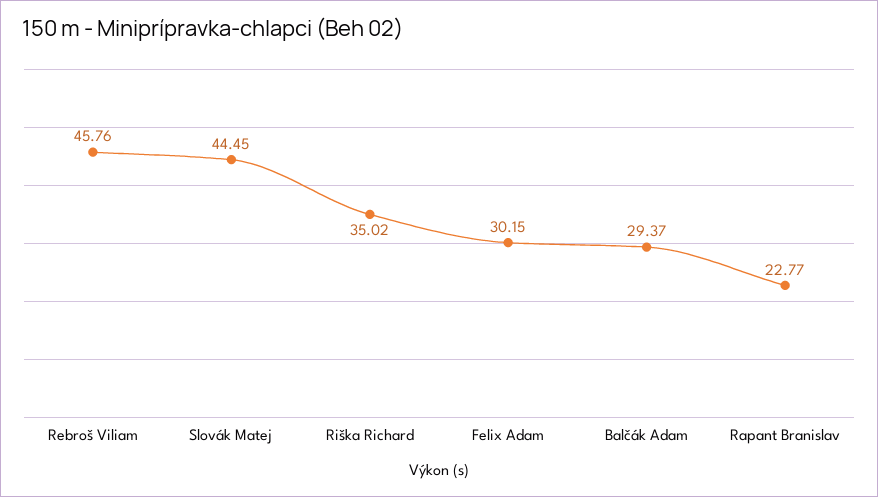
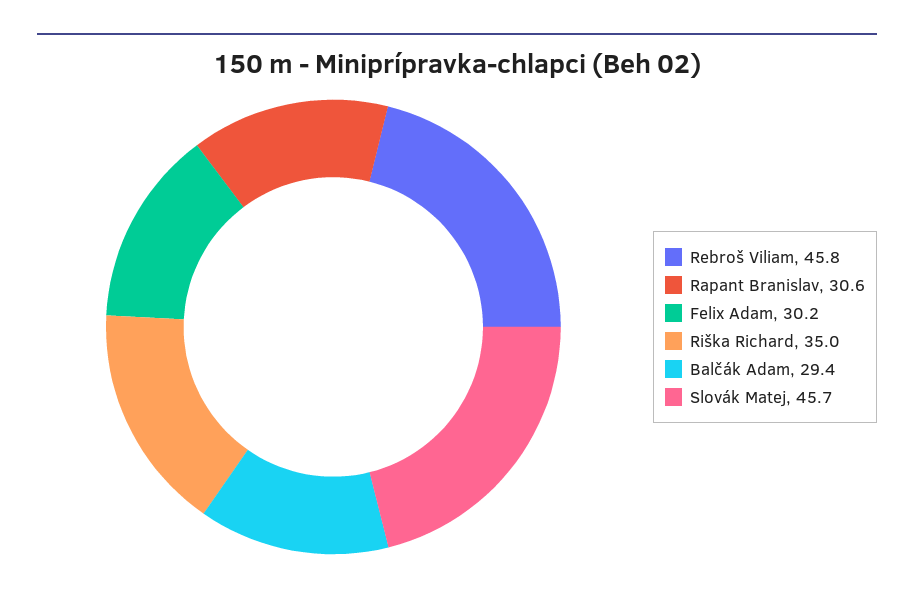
Slovák Matej: 44.45 -> 45.7
Rapant Branislav: 22.77 -> 30.6

